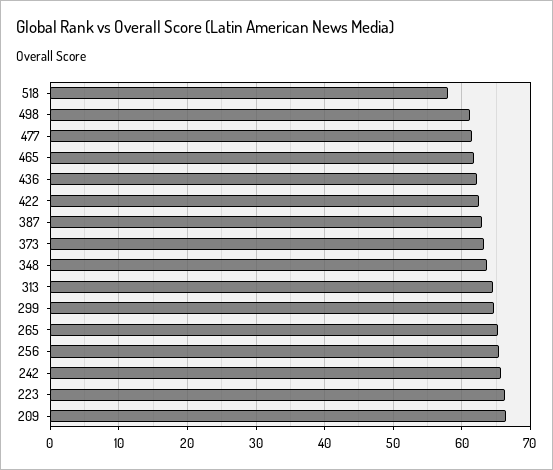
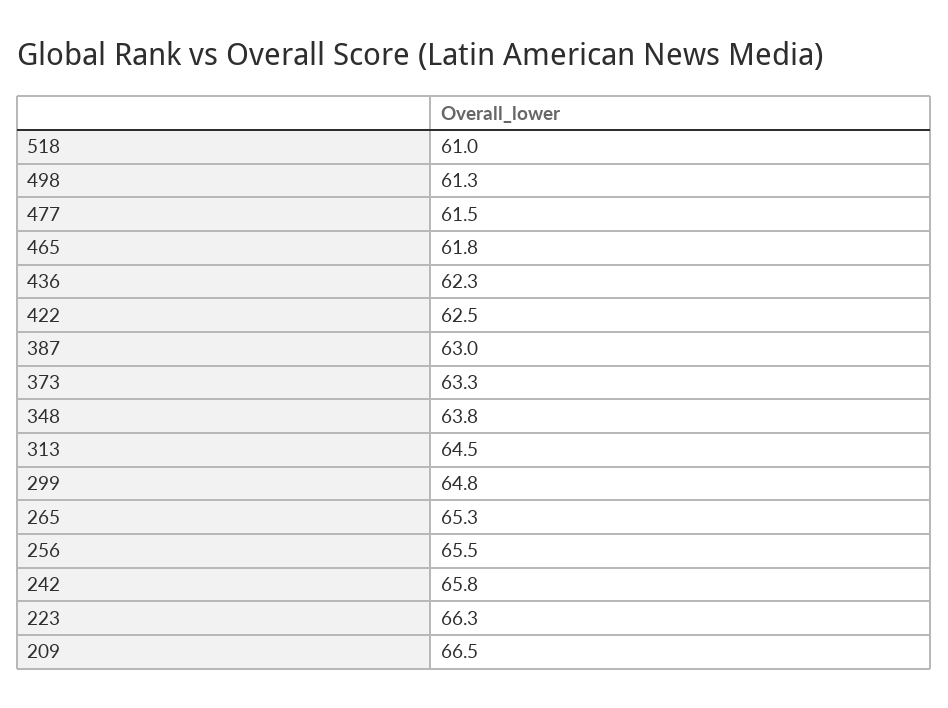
518: 58 -> 61

